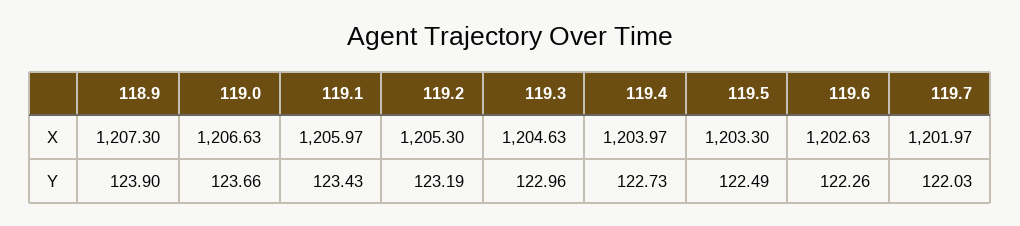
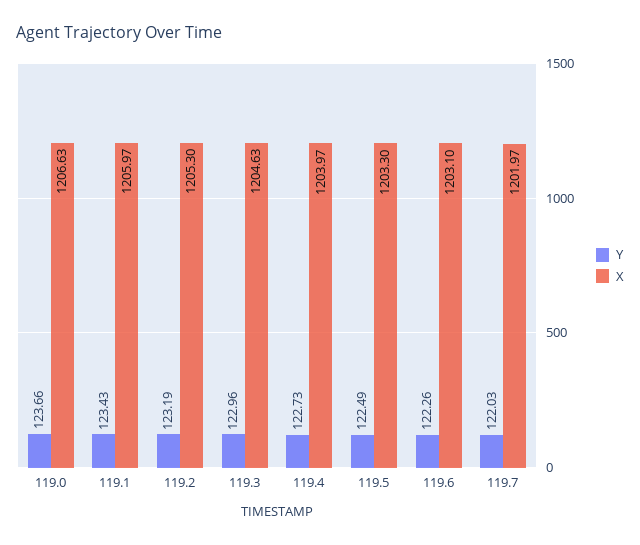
X, 118.9: 1207.3 -> none
X, 119.6: 1202.63 -> 1203.1
Y, 118.9: 123.9 -> none

